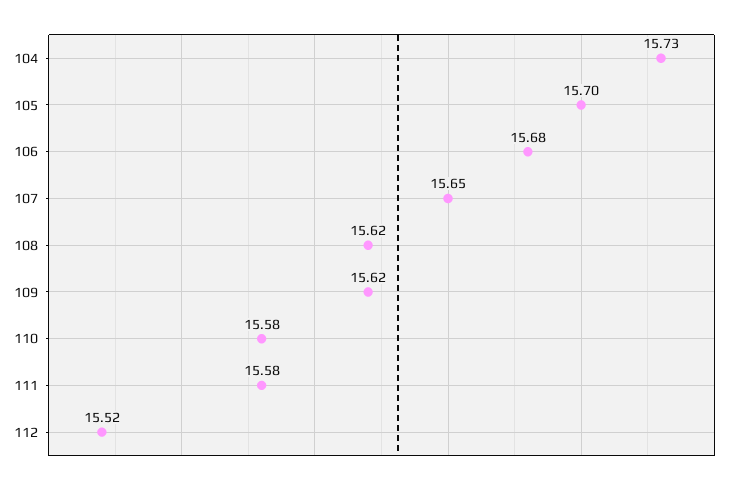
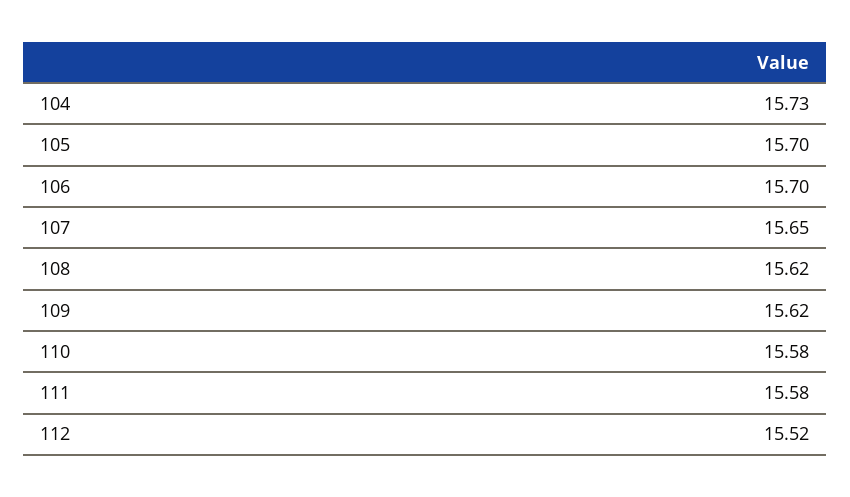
106: 15.68 -> 15.7

